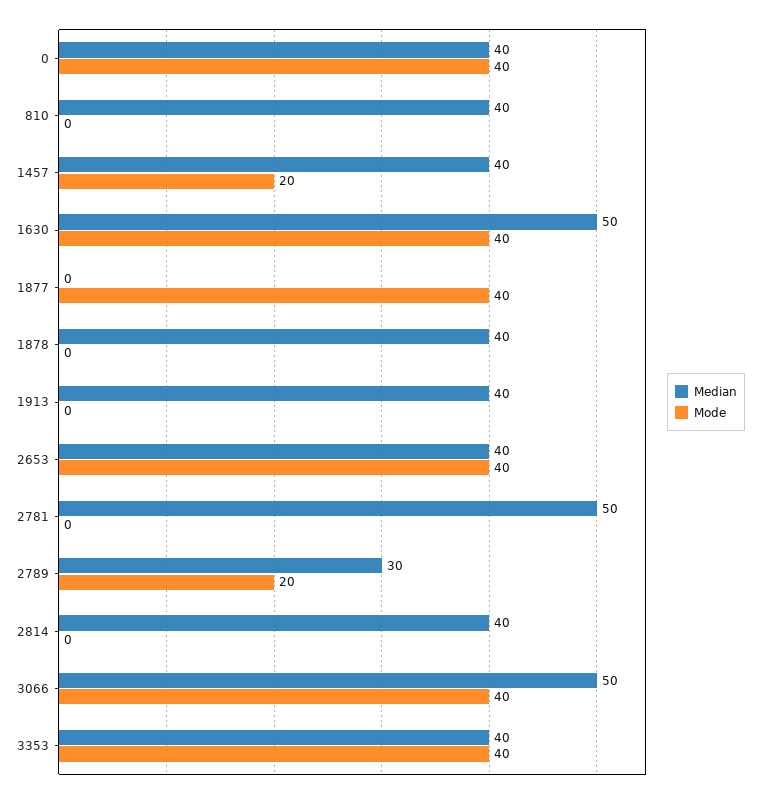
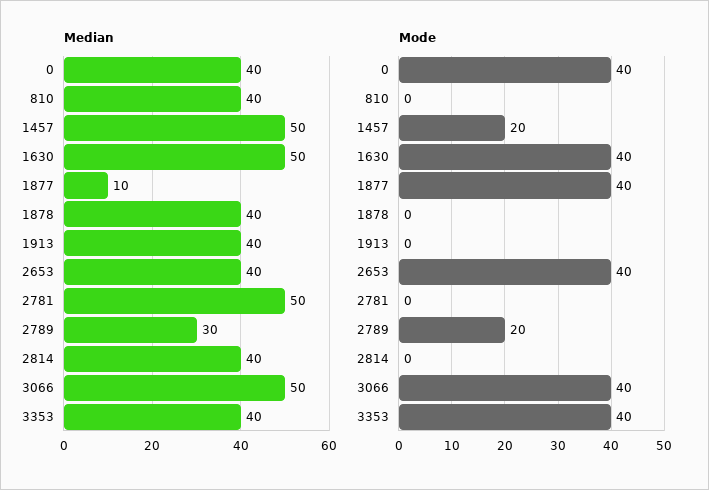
Median, 1457: 40 -> 50
Median, 1877: 0 -> 10

